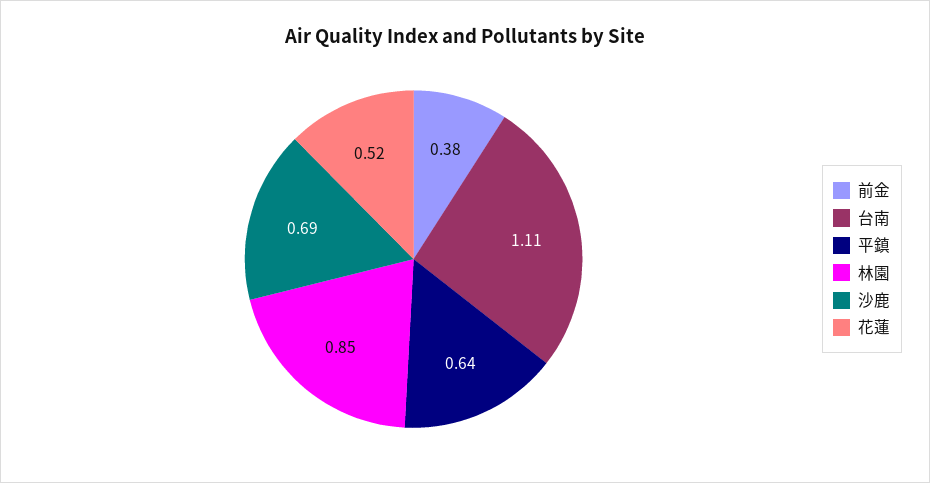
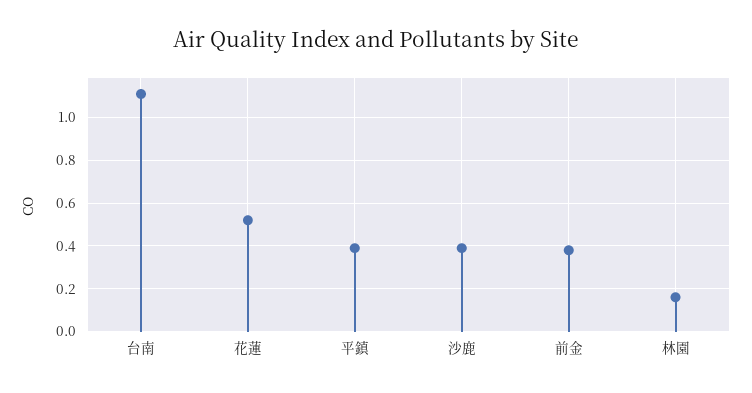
平鎮: 0.64 -> 0.4
林園: 0.85 -> 0.15
沙鹿: 0.69 -> 0.4

